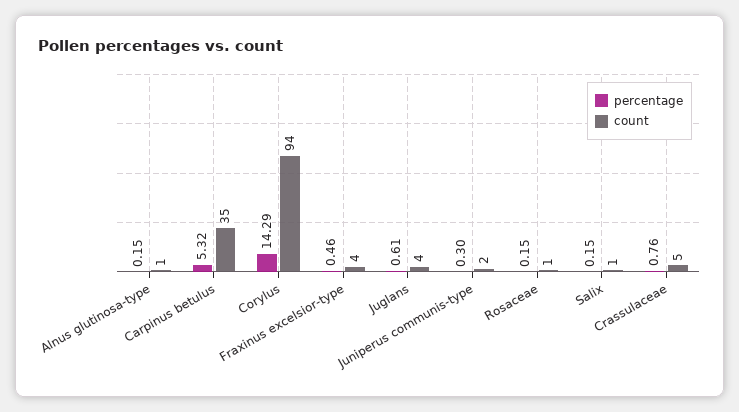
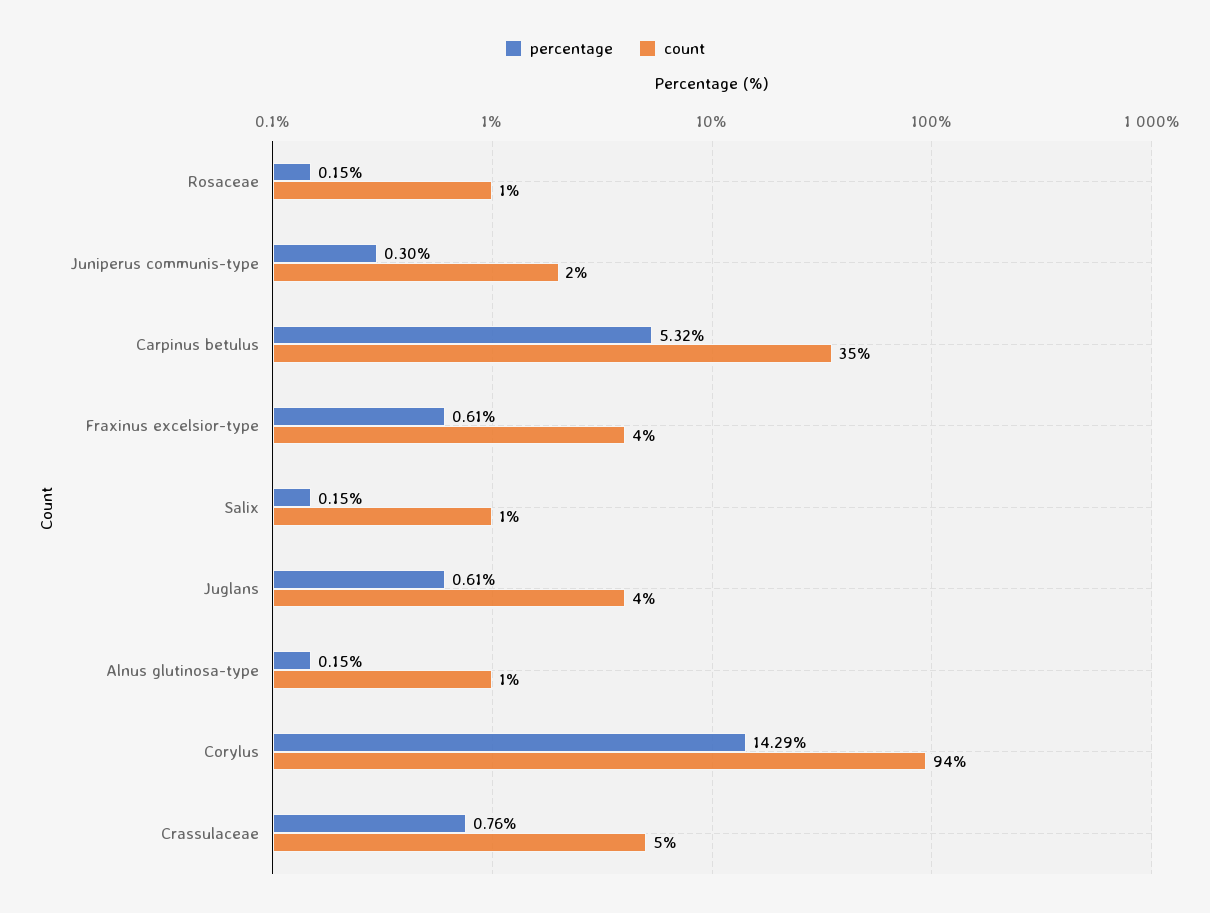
percentage, Fraxinus excelsior-type: 0.46 -> 0.61

